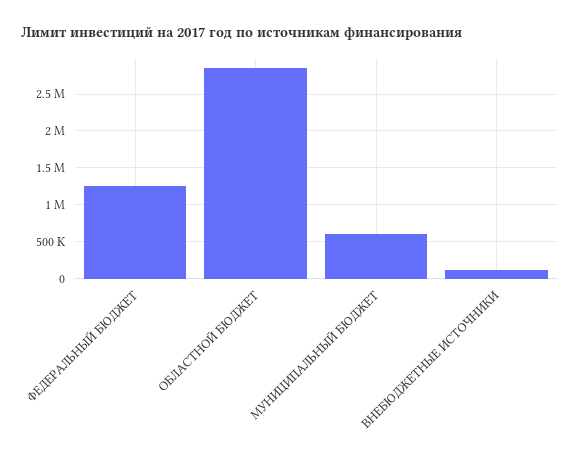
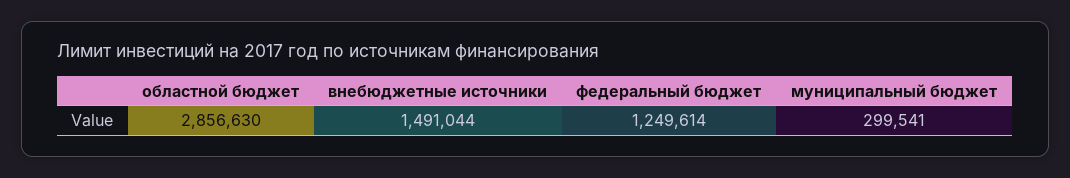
МУНИЦИПАЛЬНЫЙ БЮДЖЕТ: 600000 -> 299541
ВНЕБЮДЖЕТНЫЕ ИСТОЧНИКИ: 100000 -> 1491044

